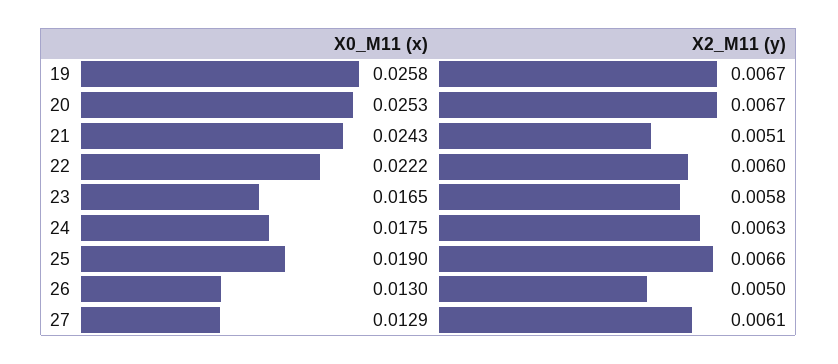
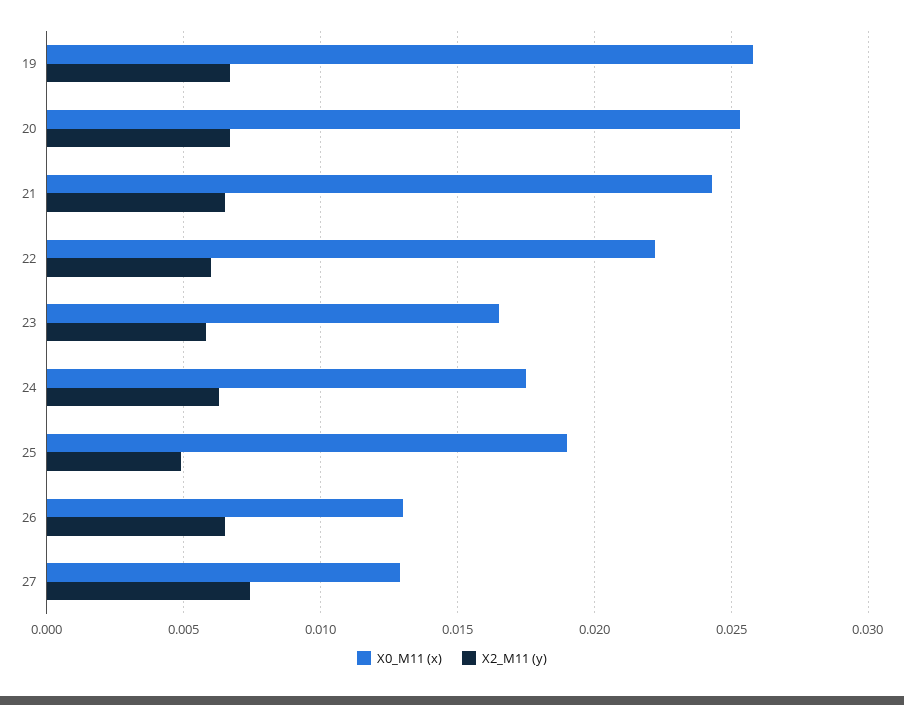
X2_M11 (y), 21: 0.0051 -> 0.0065
X2_M11 (y), 25: 0.0066 -> 0.005
X2_M11 (y), 26: 0.005 -> 0.0065
X2_M11 (y), 27: 0.0061 -> 0.0075

